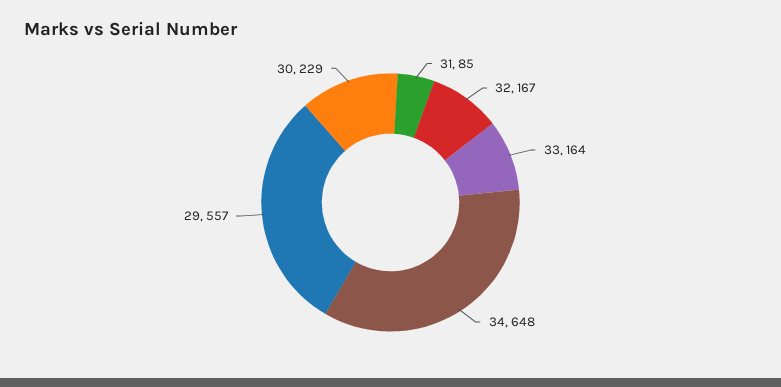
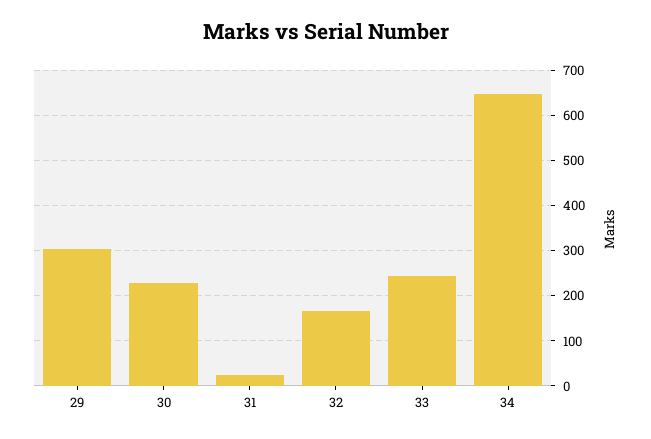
31: 85 -> 20
33: 164 -> 240
29: 557 -> 300

